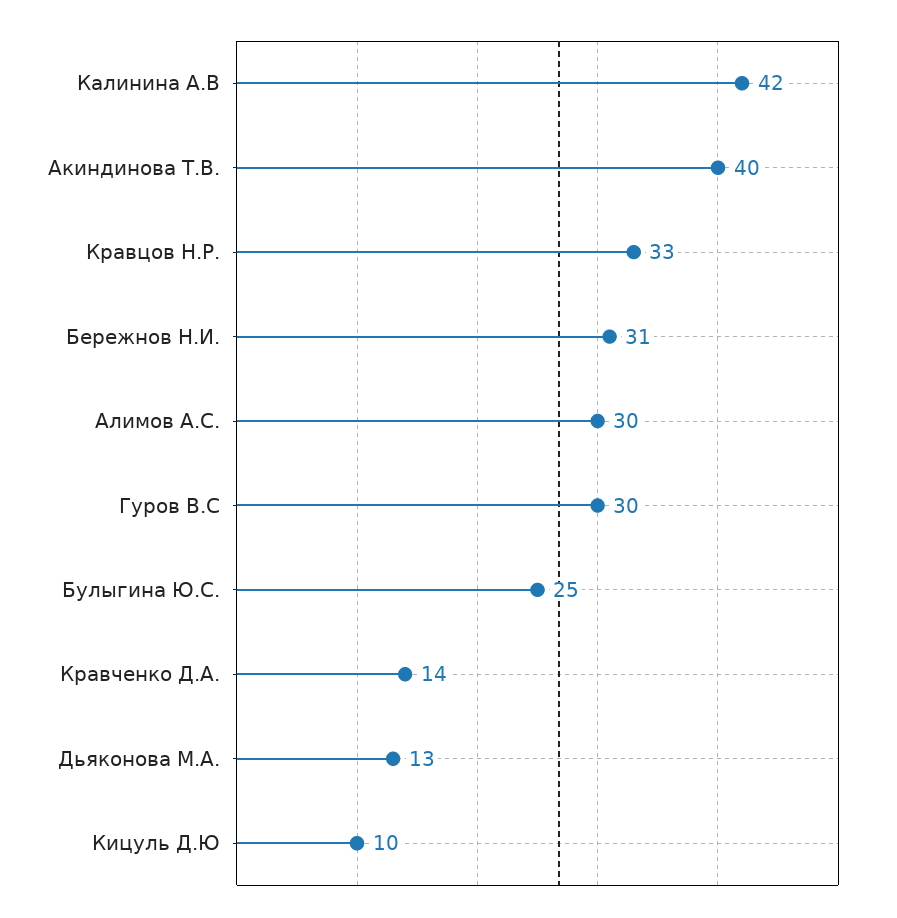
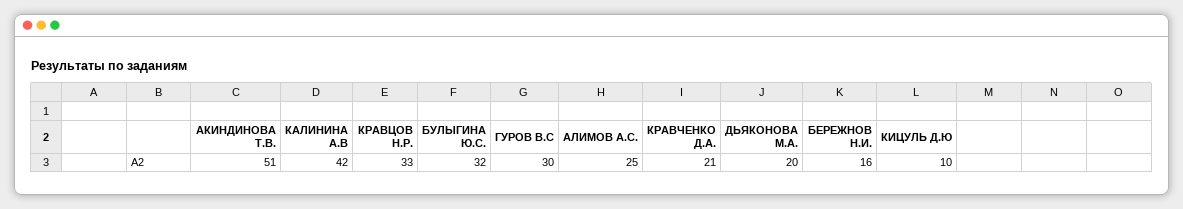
Акиндинова Т.В.: 40 -> 51
Бережнов Н.И.: 31 -> 16
Алимов А.С.: 30 -> 25
Булыгина Ю.С.: 25 -> 32
Кравченко Д.А.: 14 -> 21
Дьяконова М.А.: 13 -> 20

